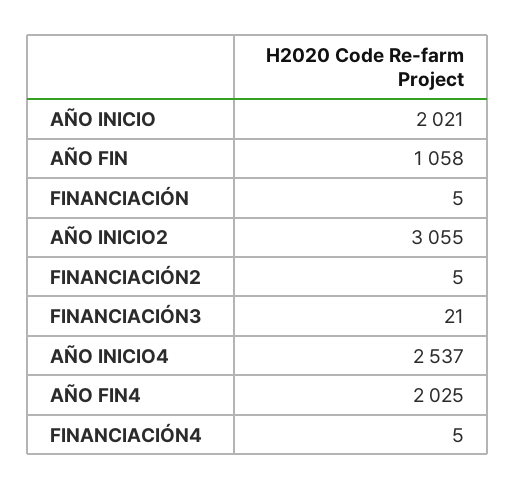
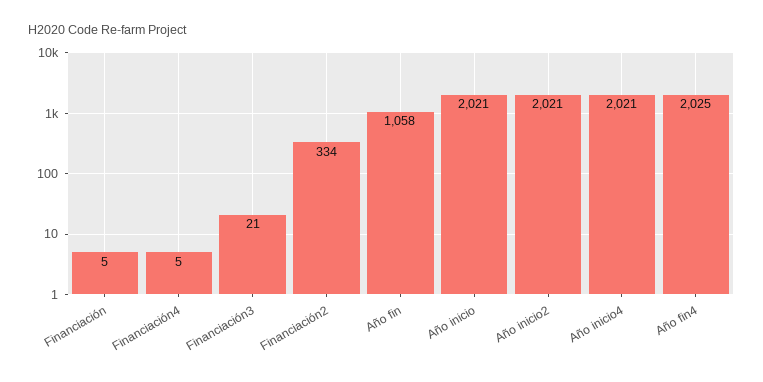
AÑO INICIO2: 3055 -> 2021
FINANCIACIÓN2: 5 -> 334
AÑO INICIO4: 2537 -> 2021

